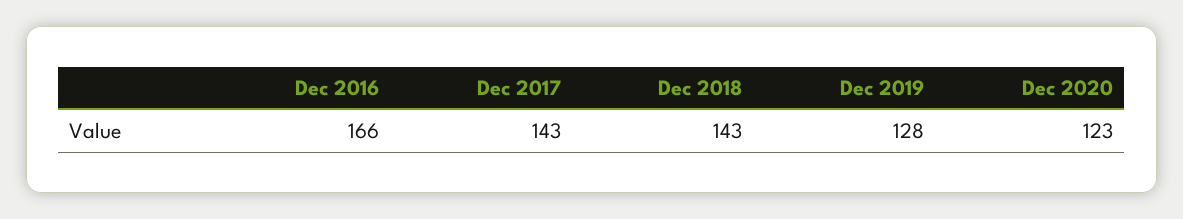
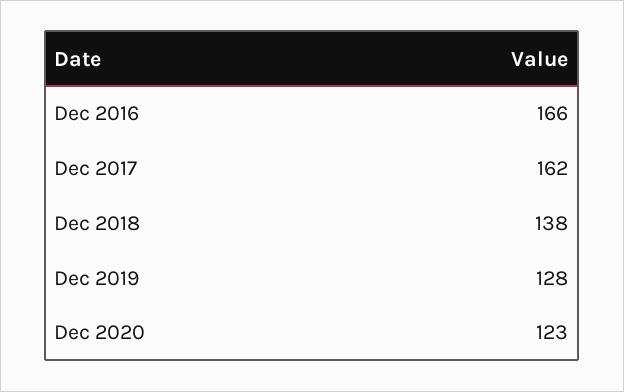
Dec 2017: 143 -> 162
Dec 2018: 143 -> 138

